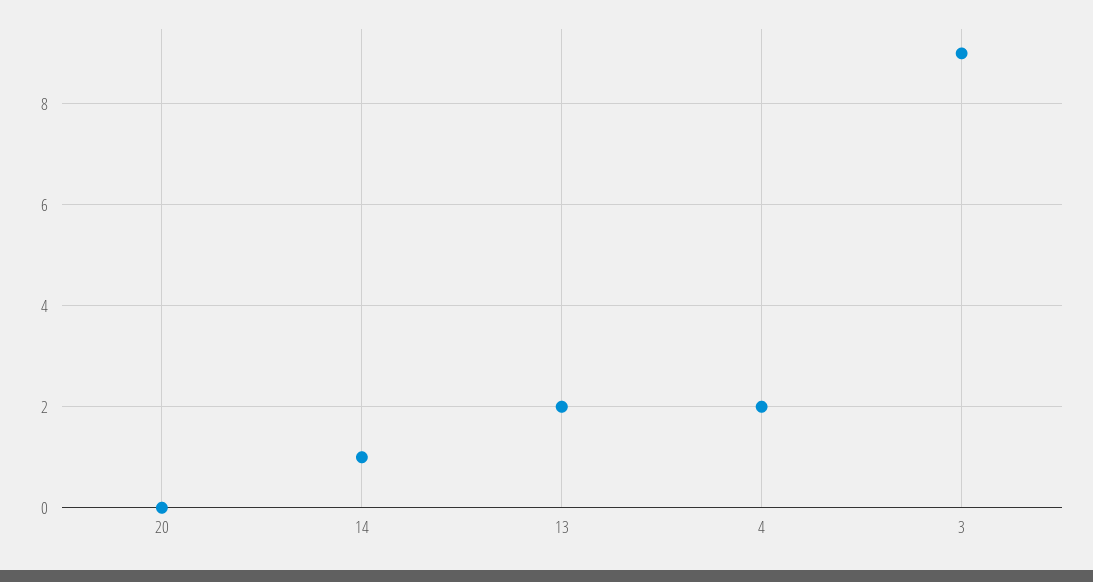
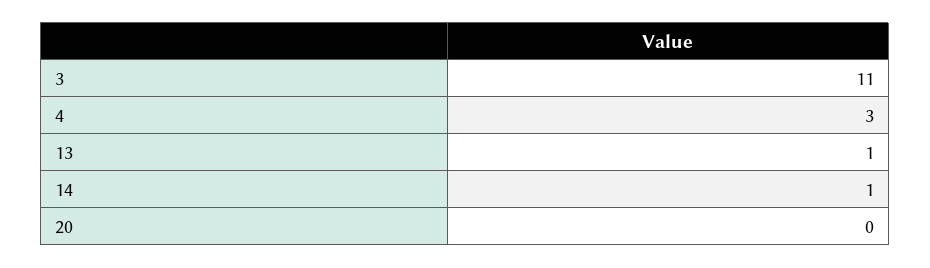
13: 2 -> 1
4: 2 -> 3
3: 9 -> 11

